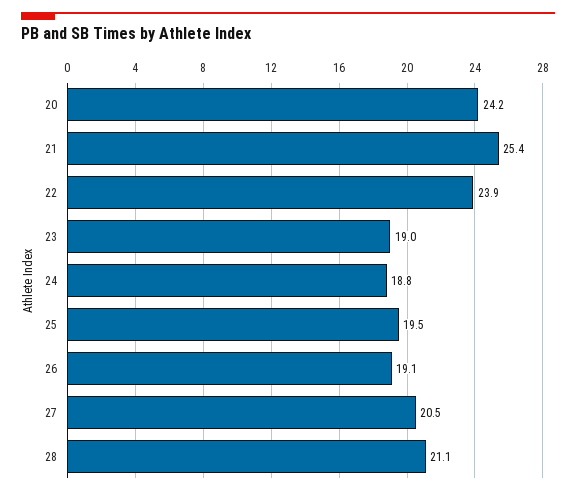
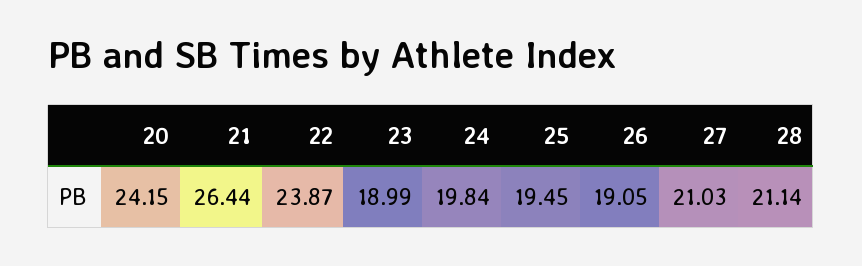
21: 25.4 -> 26.44
24: 18.8 -> 19.84
27: 20.5 -> 21.03

